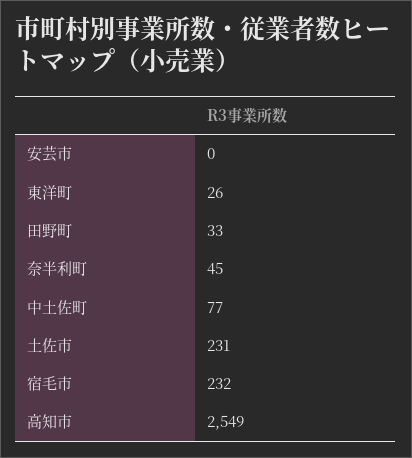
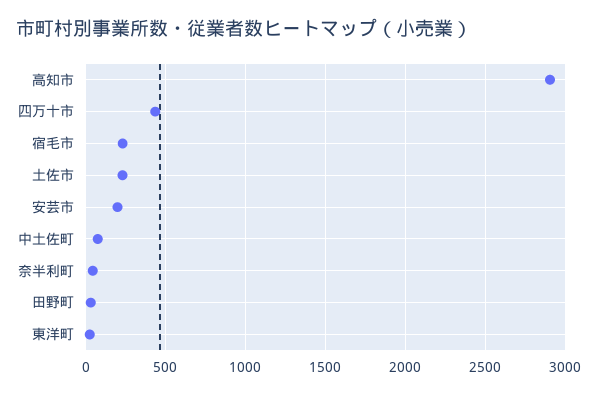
安芸市: 0 -> 200
高知市: 2549 -> 2900
四万十市: none -> 450

